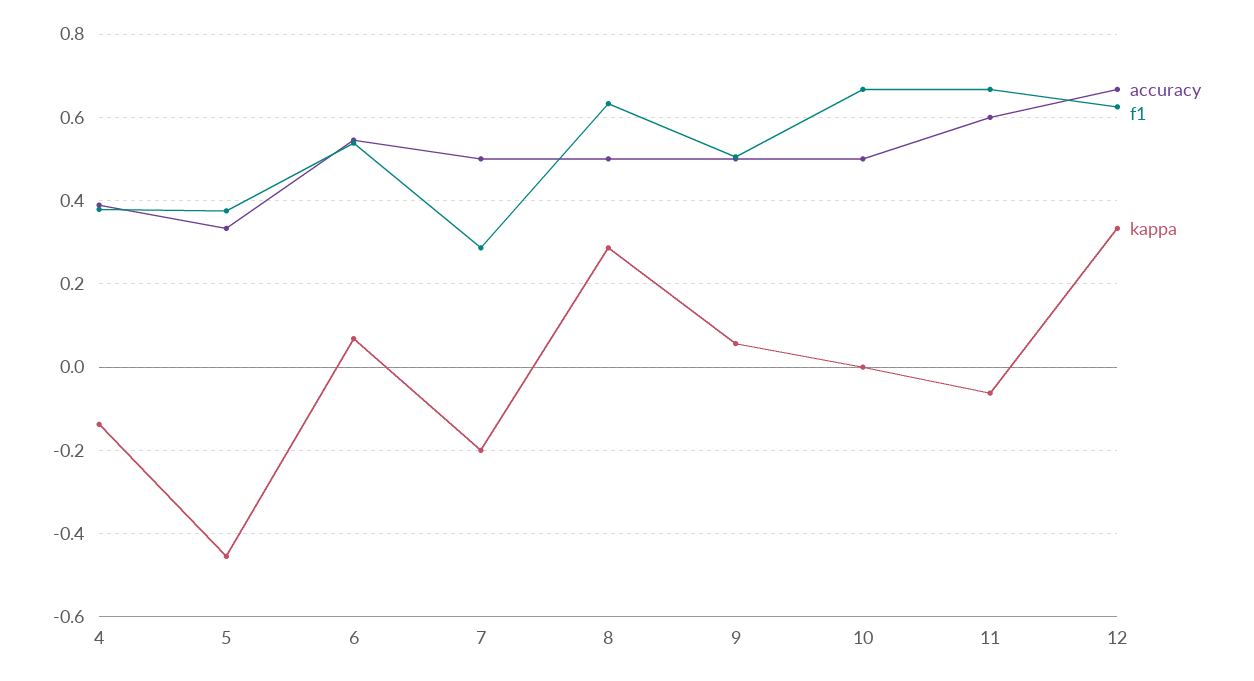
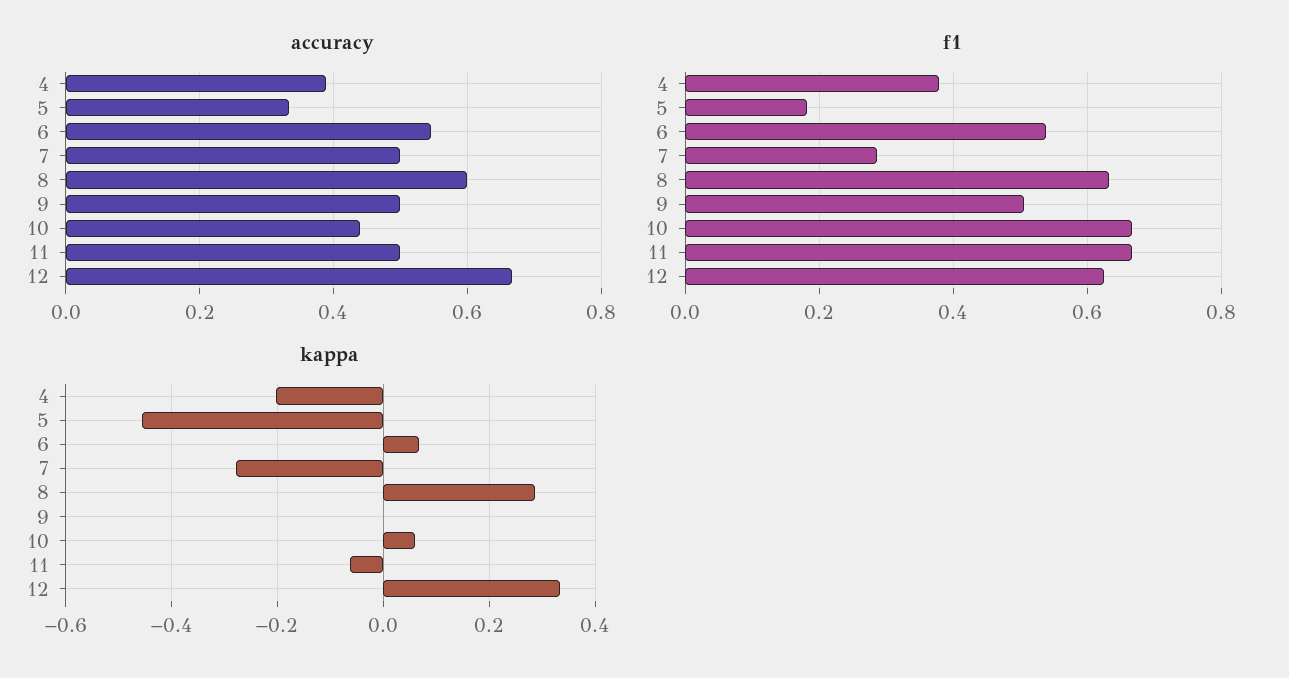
kappa, 4: -0.14 -> -0.2
f1, 5: 0.38 -> 0.18
kappa, 7: -0.2 -> -0.28
accuracy, 8: 0.5 -> 0.6
kappa, 9: 0.06 -> 0
accuracy, 10: 0.5 -> 0.44
kappa, 10: 0 -> 0.06
accuracy, 11: 0.6 -> 0.5

